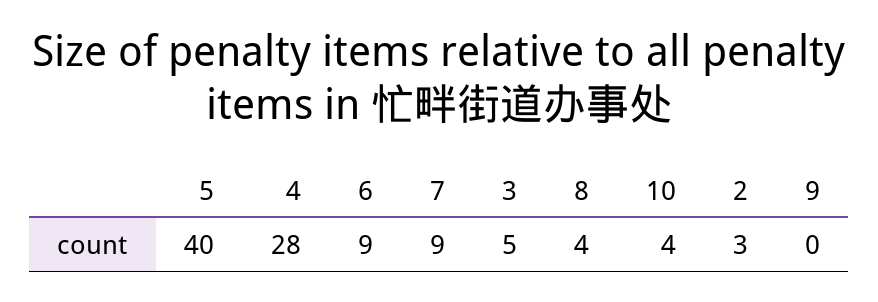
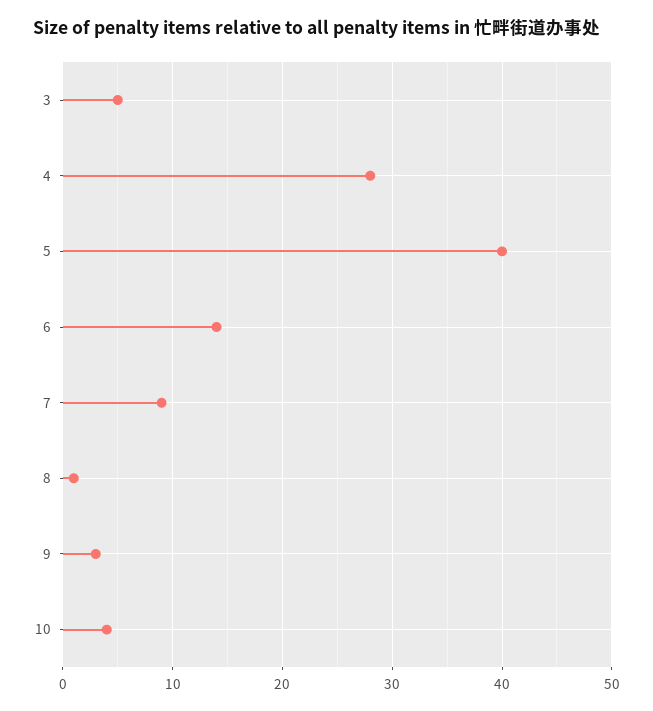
6: 9 -> 14
8: 4 -> 1
2: 3 -> none
9: 0 -> 3

